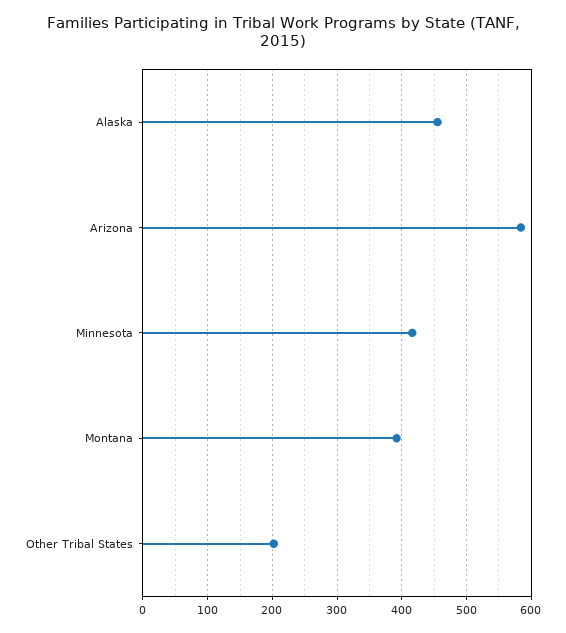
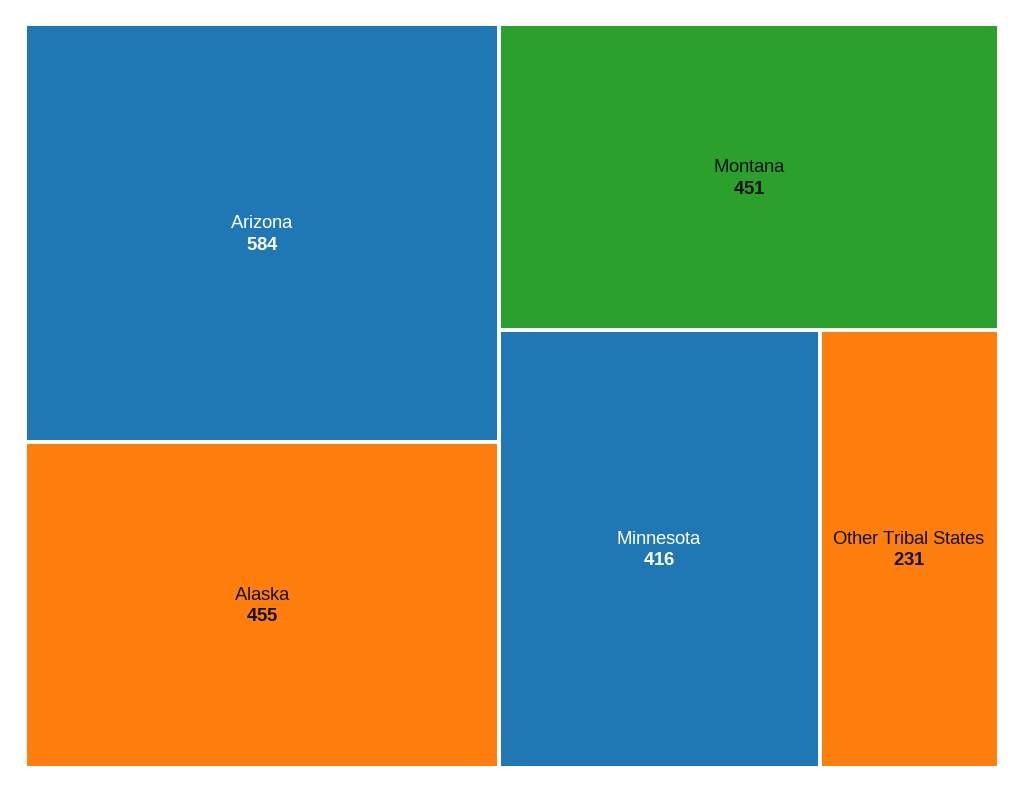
Montana: 390 -> 451
Other Tribal States: 200 -> 231

